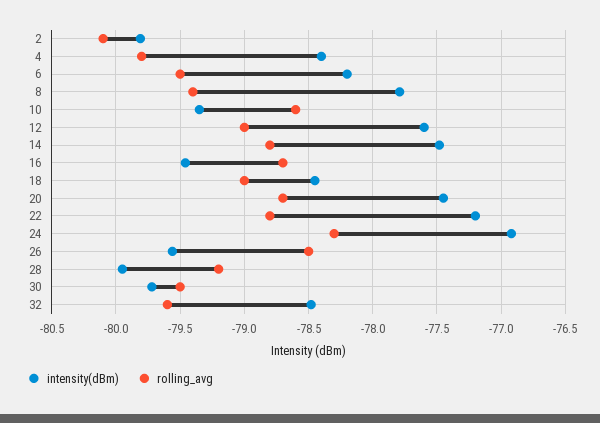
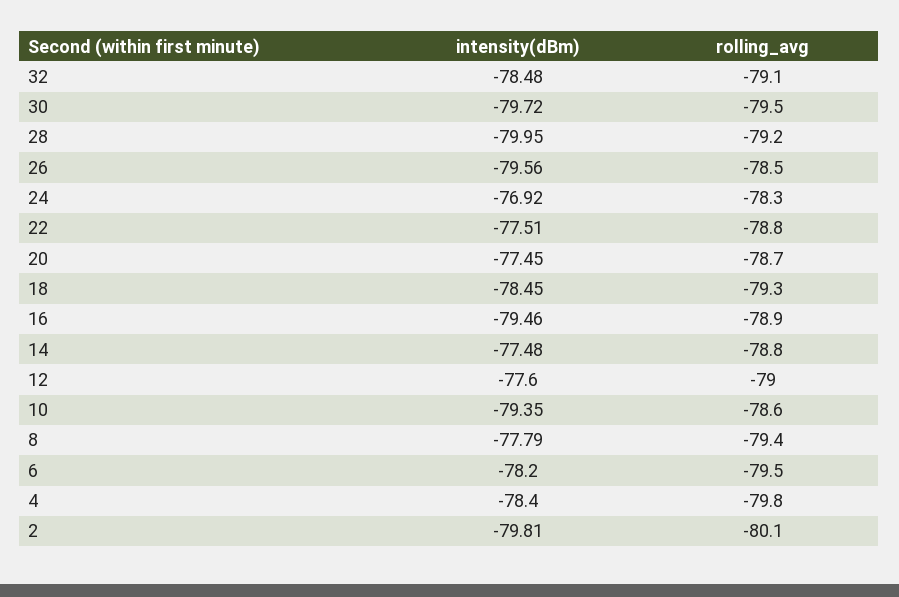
rolling_avg, 16: -78.7 -> -78.9
rolling_avg, 18: -79 -> -79.3
intensity(dBm), 22: -77.2 -> -77.51
rolling_avg, 32: -79.6 -> -79.1

